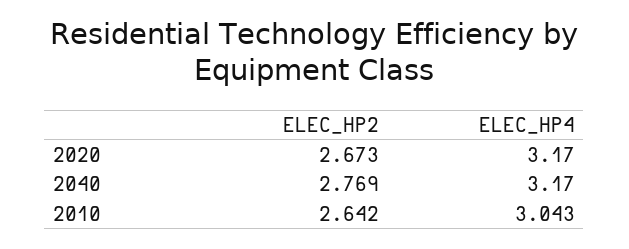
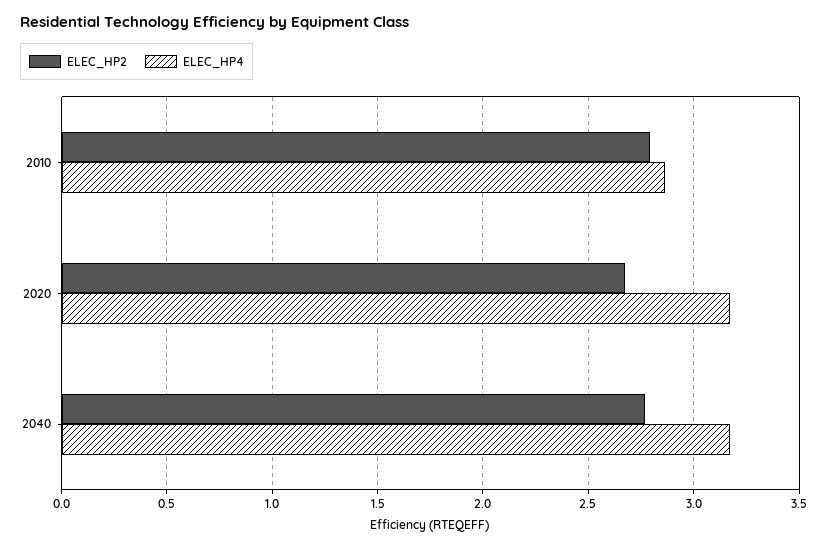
ELEC_HP2, 2010: 2.642 -> 2.8
ELEC_HP4, 2010: 3.043 -> 2.85

